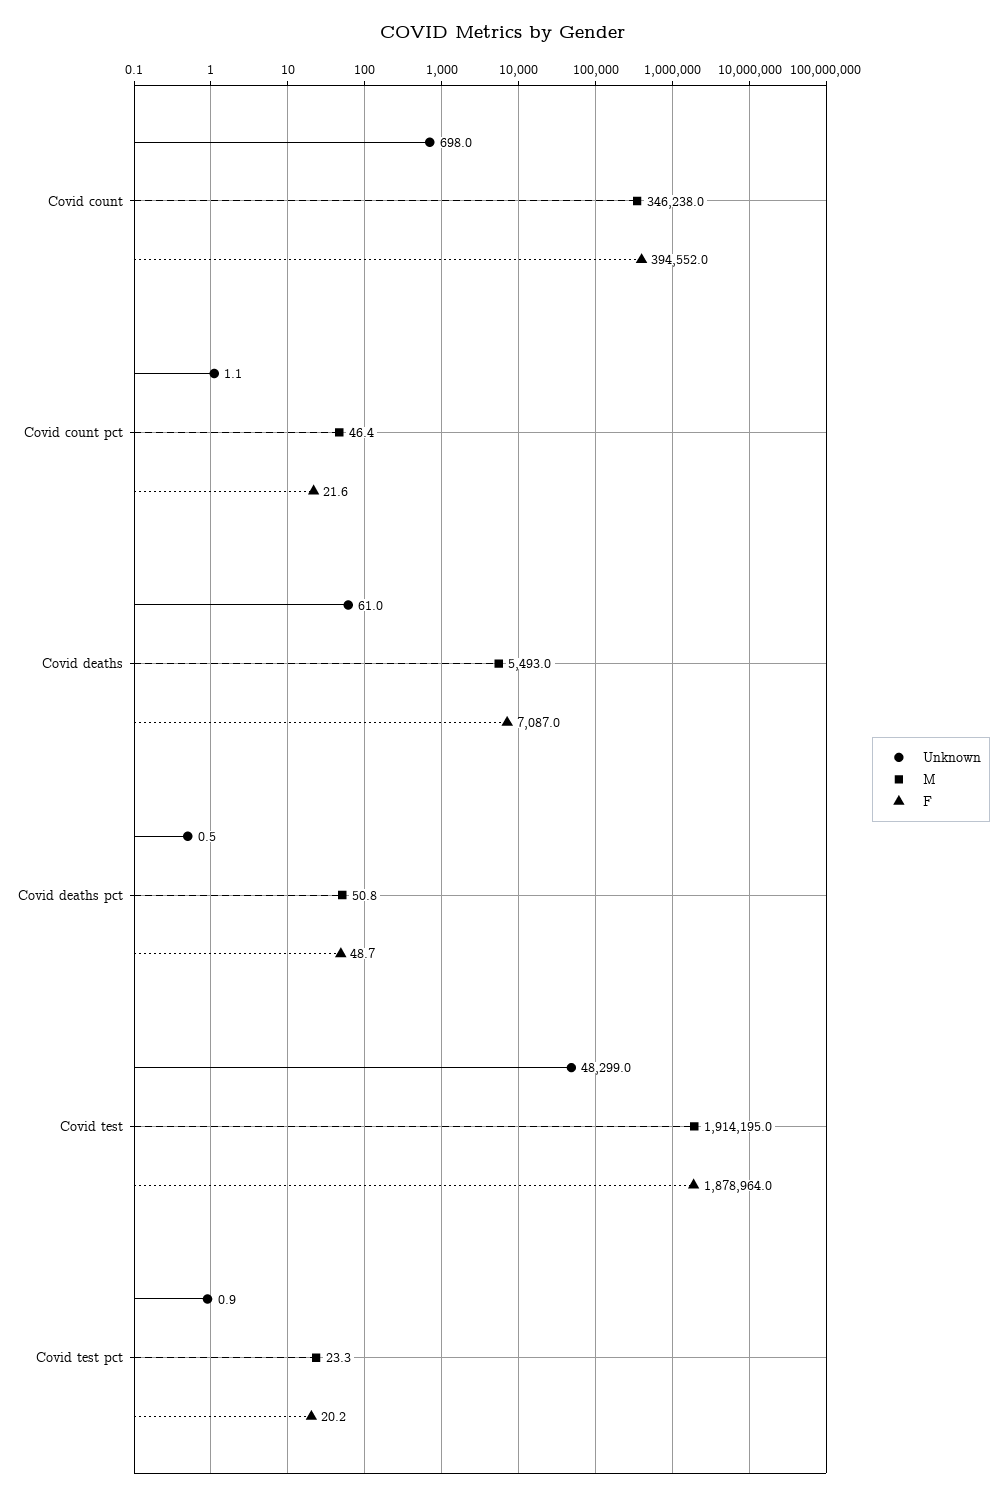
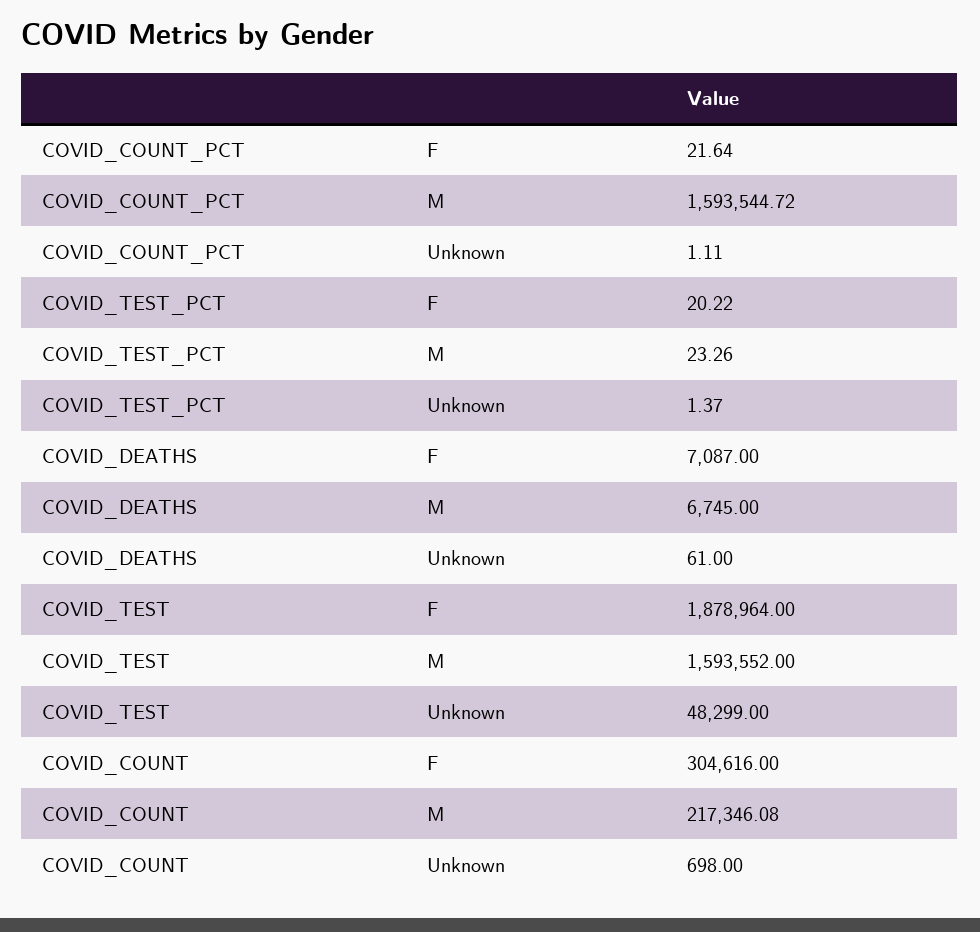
M, Covid count: 346238 -> 217346.08
F, Covid count: 394552 -> 304616
M, Covid count pct: 46.4 -> 1593544.72
M, Covid deaths: 5493 -> 6745
Unknown, Covid deaths pct: 0.5 -> none
M, Covid deaths pct: 50.8 -> none
F, Covid deaths pct: 48.7 -> none
M, Covid test: 1914195 -> 1593552
Unknown, Covid test pct: 0.9 -> 1.37

